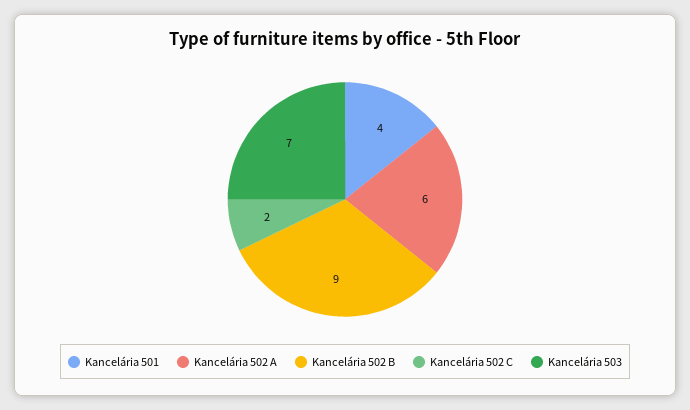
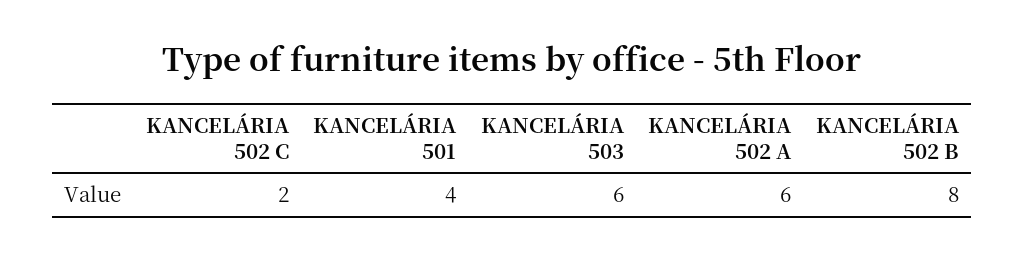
Kancelária 502 B: 9 -> 8
Kancelária 503: 7 -> 6

